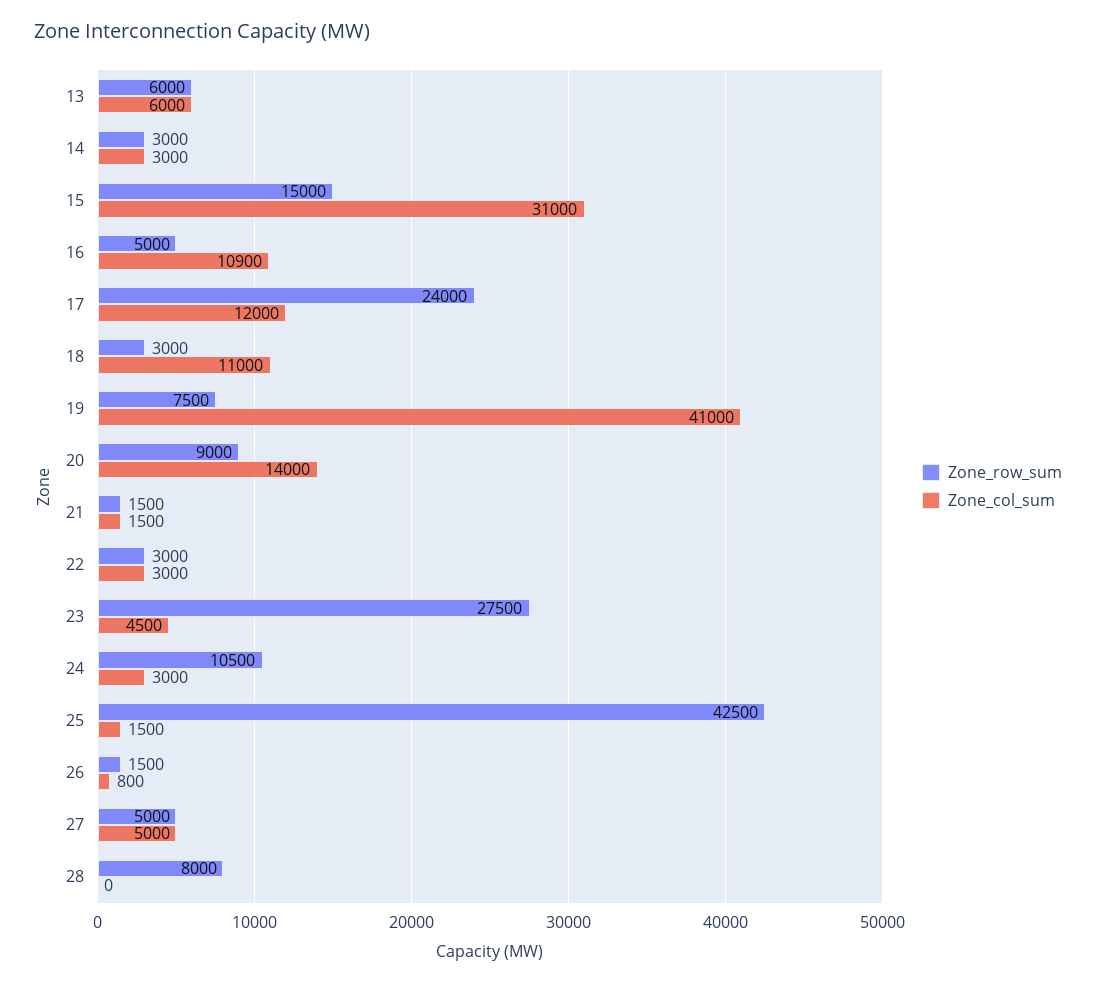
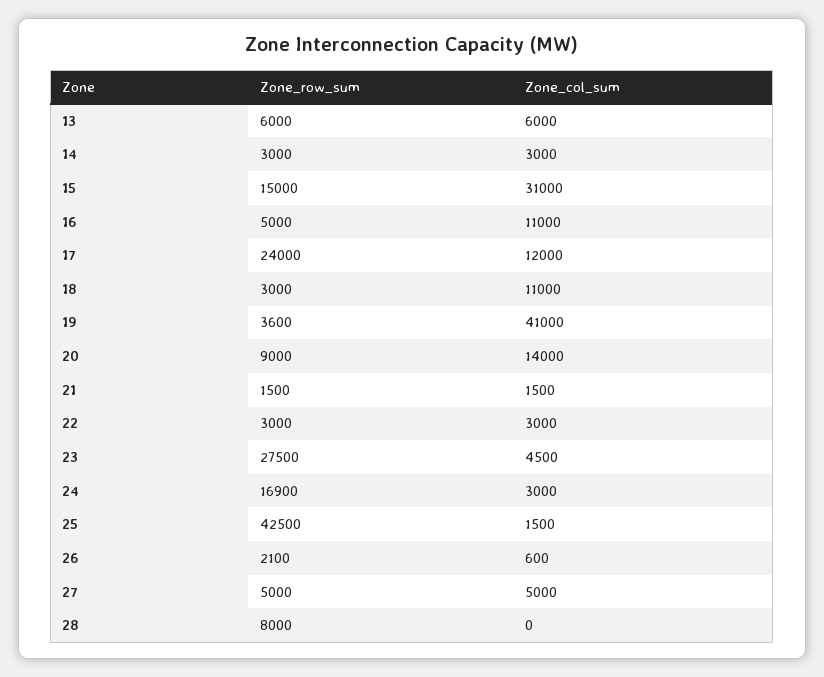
Zone_col_sum, 16: 10900 -> 11000
Zone_row_sum, 19: 7500 -> 3600
Zone_row_sum, 24: 10500 -> 16900
Zone_row_sum, 26: 1500 -> 2100
Zone_col_sum, 26: 800 -> 600

